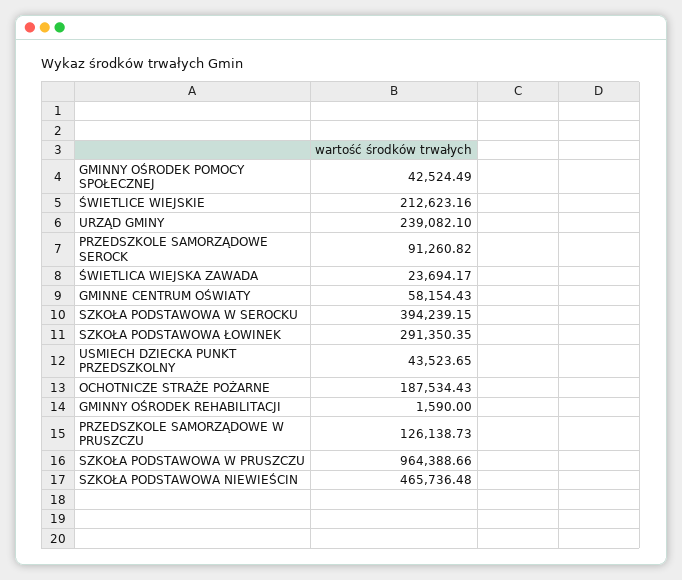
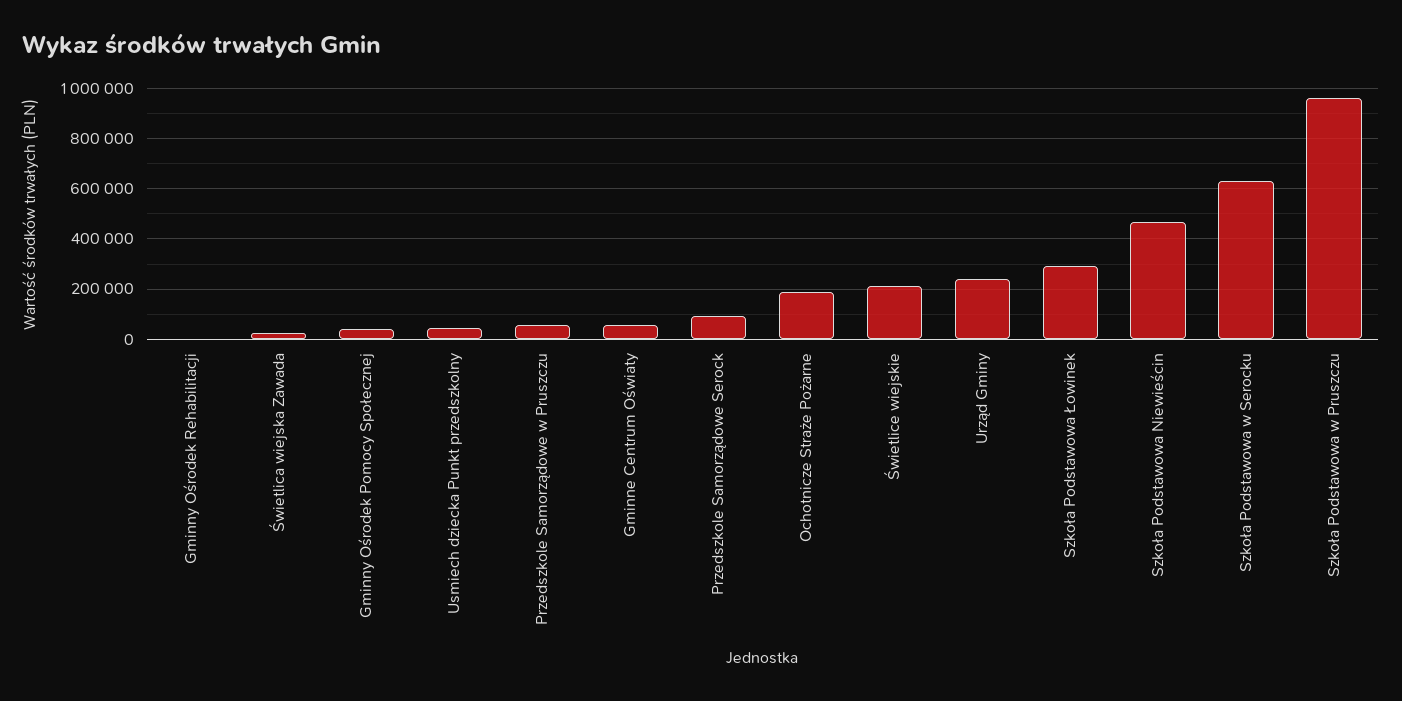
SZKOŁA PODSTAWOWA W SEROCKU: 394239.15 -> 625000
PRZEDSZKOLE SAMORZĄDOWE W PRUSZCZU: 126138.73 -> 50000

